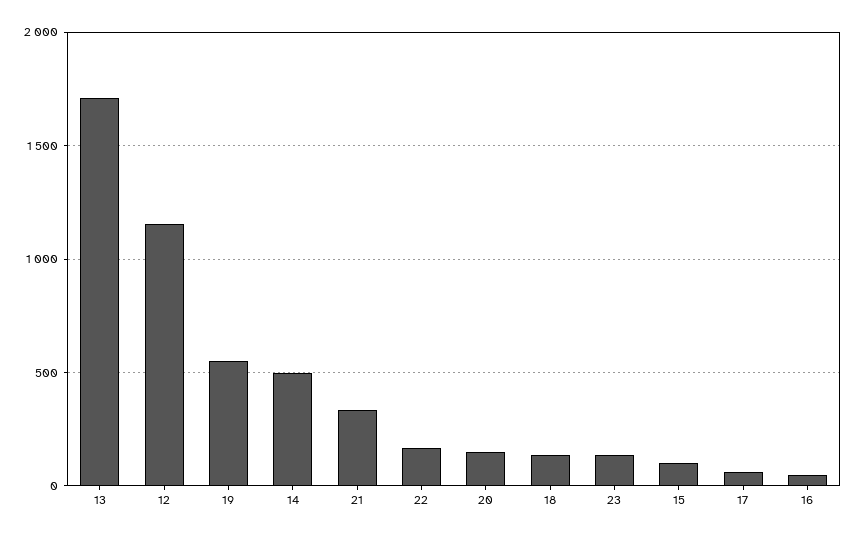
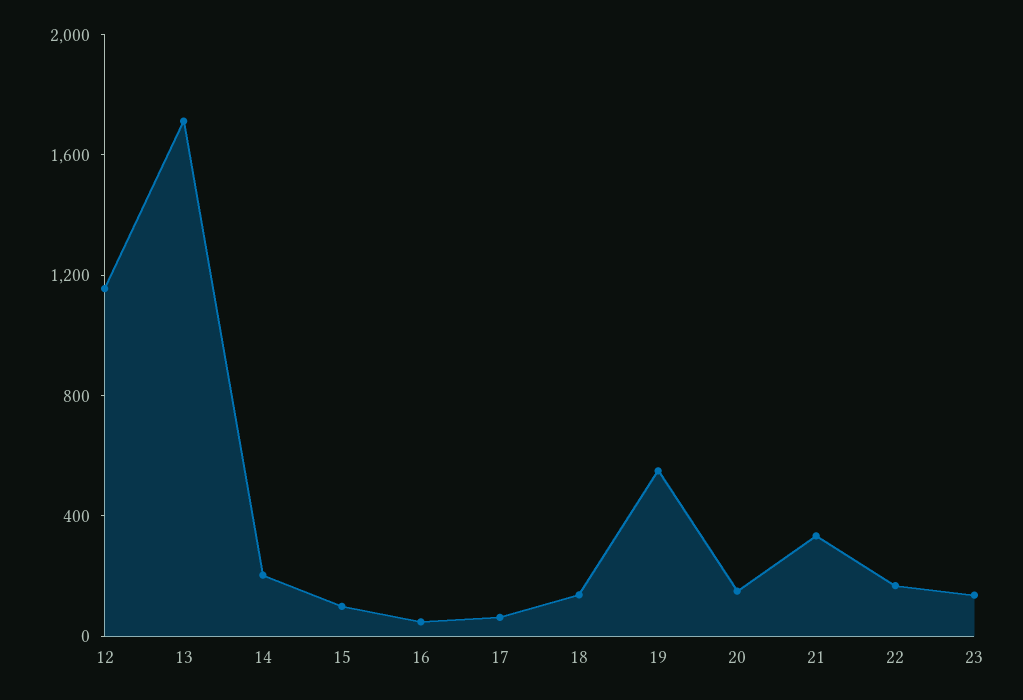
14: 500 -> 200

